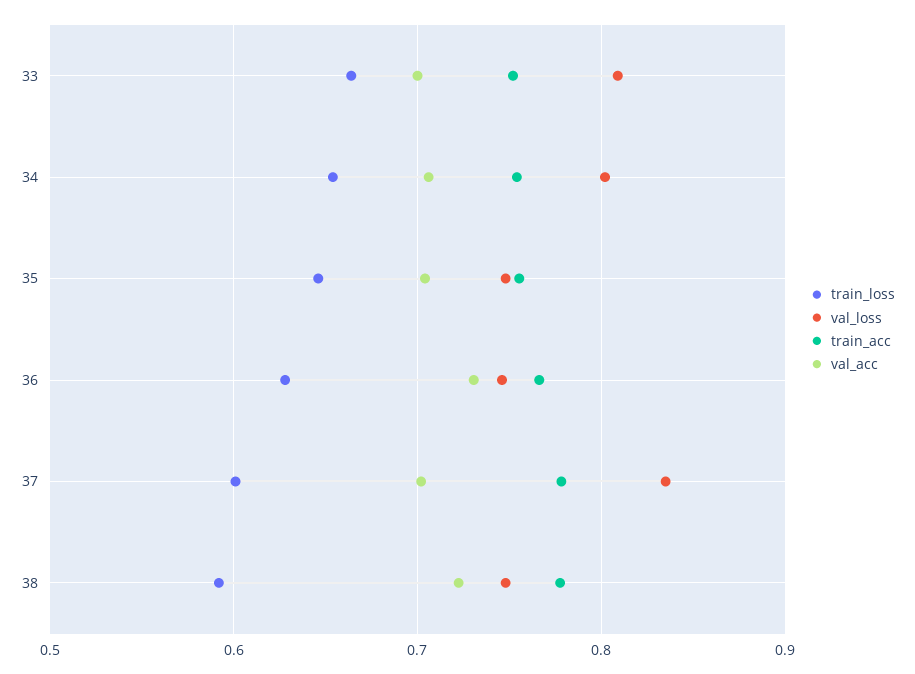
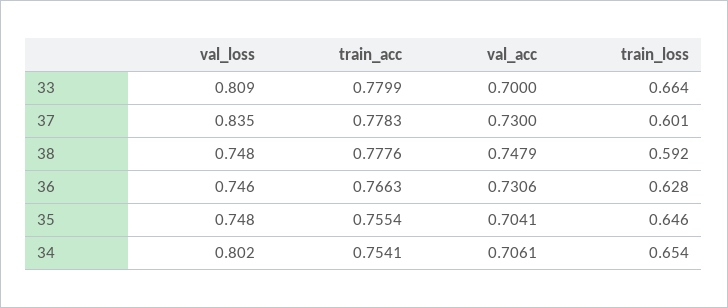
train_acc, 33: 0.75 -> 0.7799
val_acc, 37: 0.7 -> 0.73
val_acc, 38: 0.72 -> 0.7479

